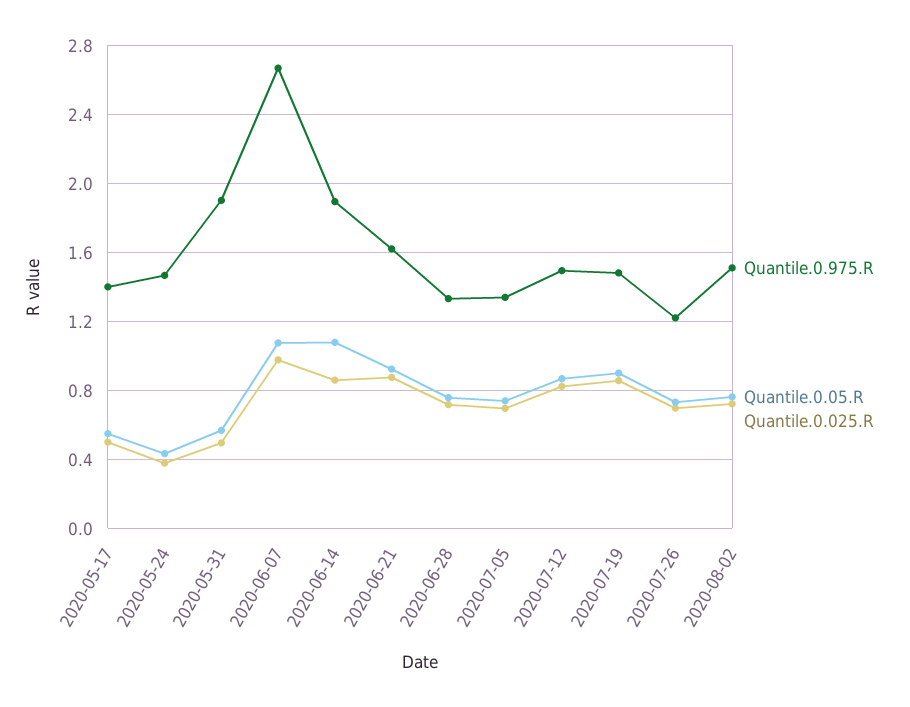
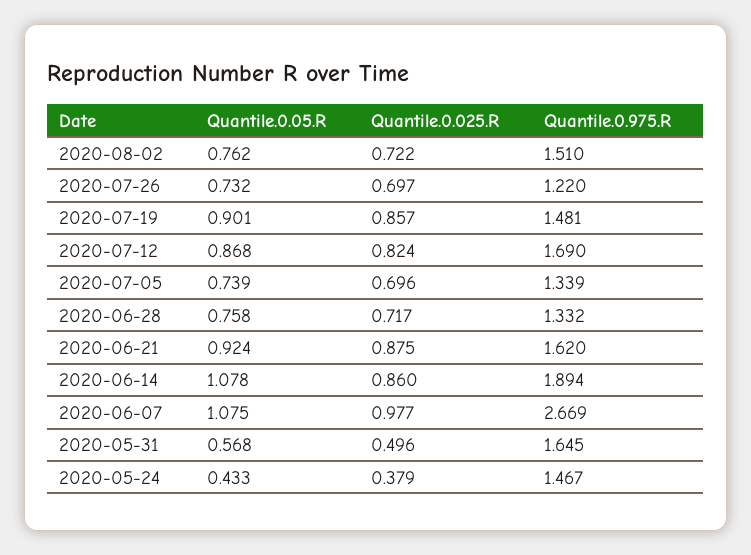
Quantile.0.975.R, 2020-05-17: 1.4 -> none
Quantile.0.05.R, 2020-05-17: 0.55 -> none
Quantile.0.025.R, 2020-05-17: 0.5 -> none
Quantile.0.975.R, 2020-05-31: 1.9 -> 1.645
Quantile.0.975.R, 2020-07-12: 1.5 -> 1.69

